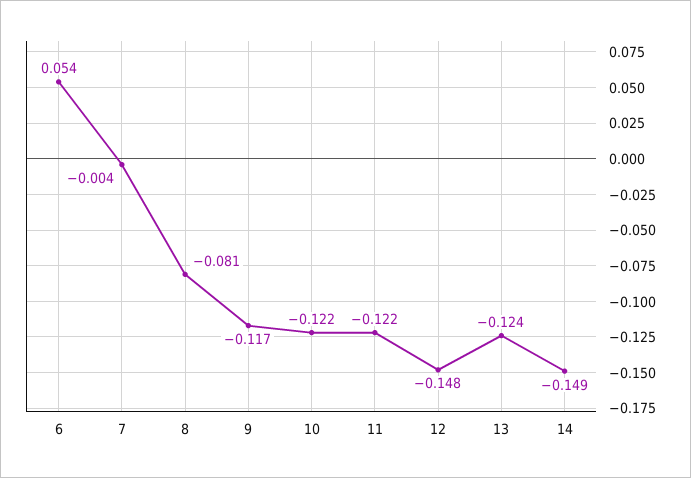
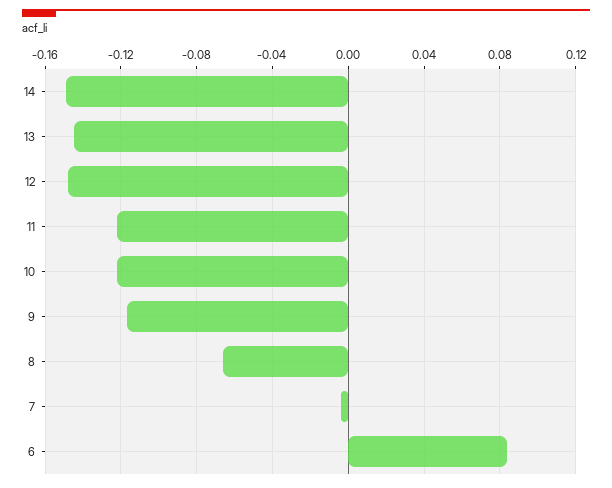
6: 0.054 -> 0.085
8: -0.081 -> -0.065
13: -0.124 -> -0.145

